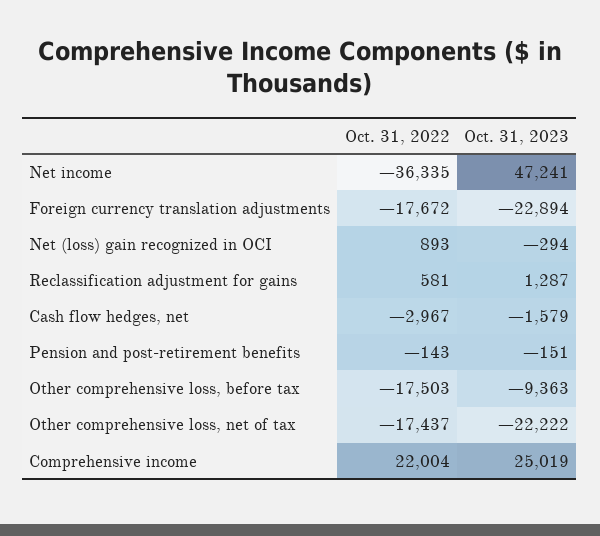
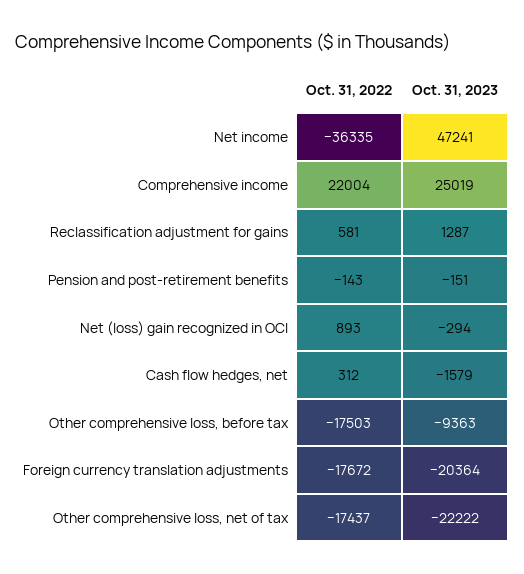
Oct. 31, 2023, Foreign currency translation adjustments: -22894 -> -20364
Oct. 31, 2022, Cash flow hedges, net: -2967 -> 312

